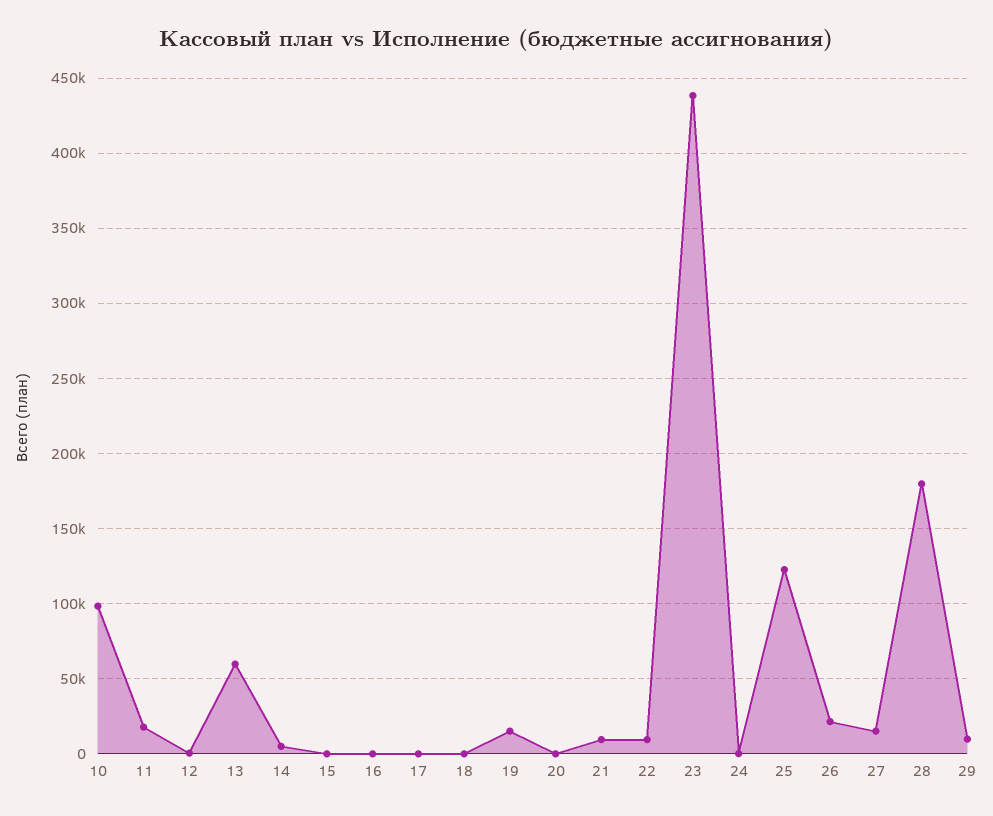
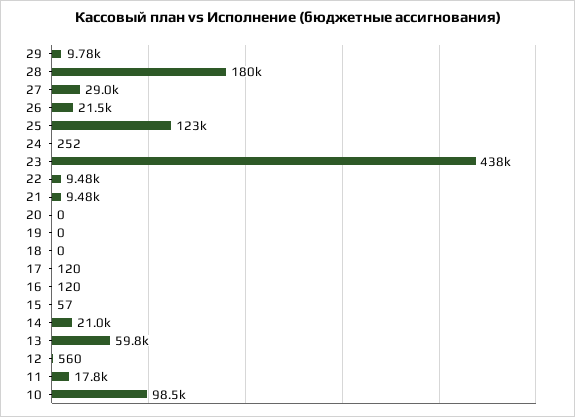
14: 5000 -> 21000
19: 15000 -> 0
27: 15000 -> 29000

